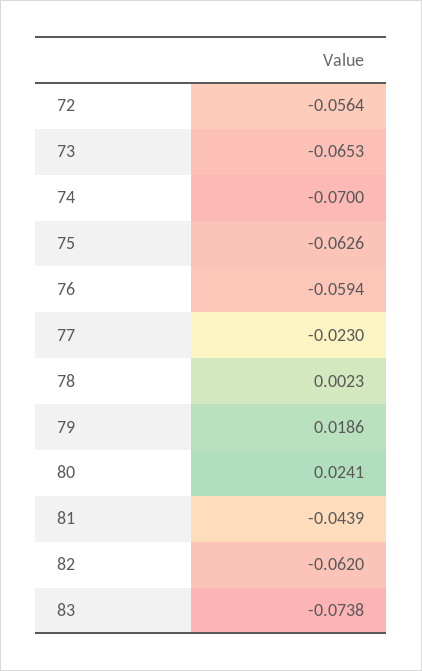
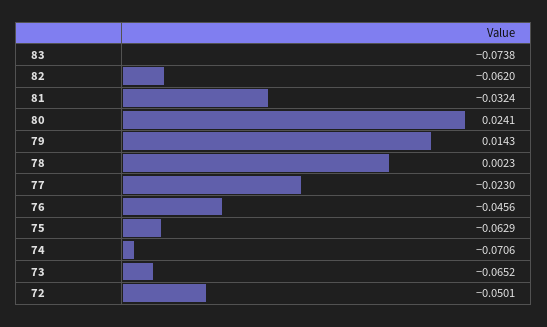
72: -0.0564 -> -0.0501
73: -0.0653 -> -0.0652
74: -0.07 -> -0.0706
75: -0.0626 -> -0.0629
76: -0.0594 -> -0.0456
79: 0.0186 -> 0.0143
81: -0.0439 -> -0.0324

